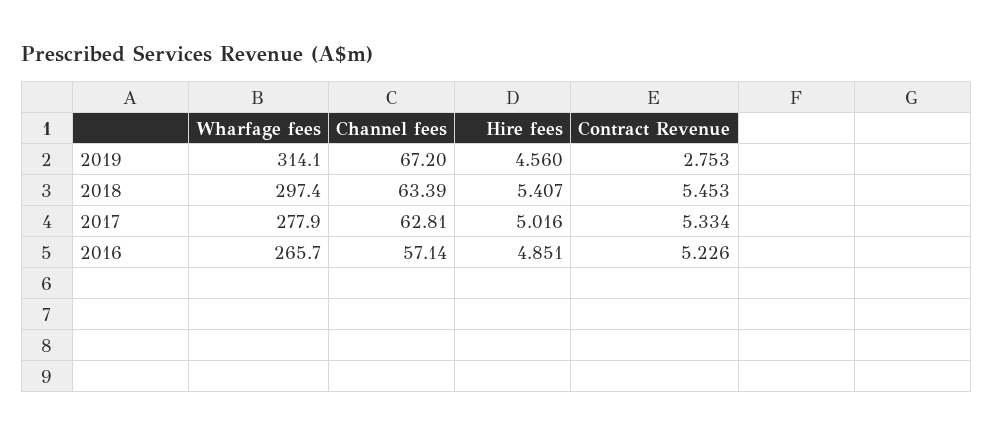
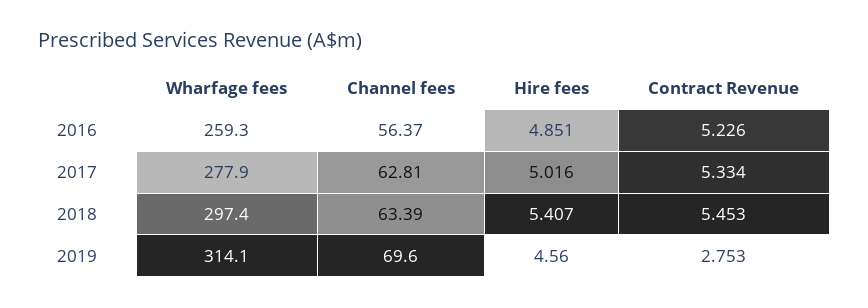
Channel fees, 2019: 67.2 -> 69.6
Wharfage fees, 2016: 265.7 -> 259.3
Channel fees, 2016: 57.14 -> 56.37

